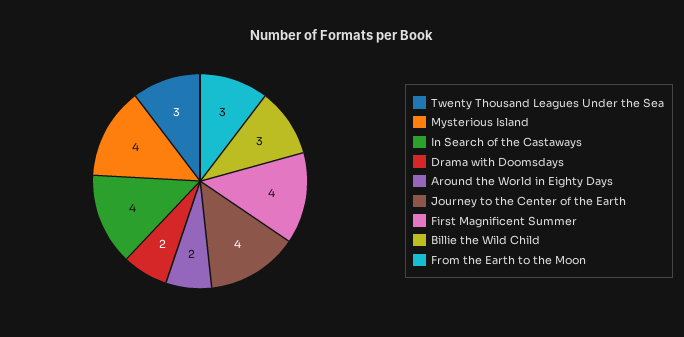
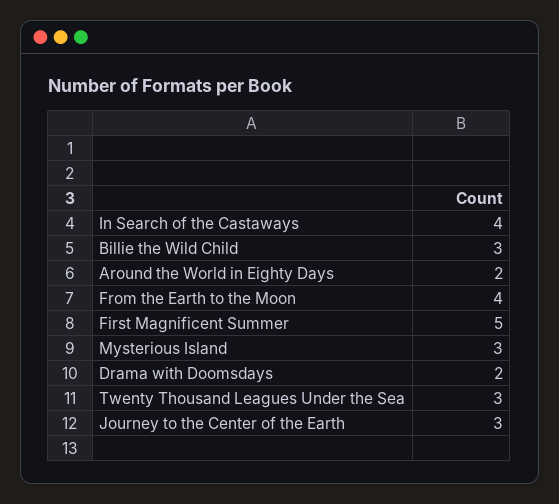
Mysterious Island: 4 -> 3
Journey to the Center of the Earth: 4 -> 3
First Magnificent Summer: 4 -> 5
From the Earth to the Moon: 3 -> 4

